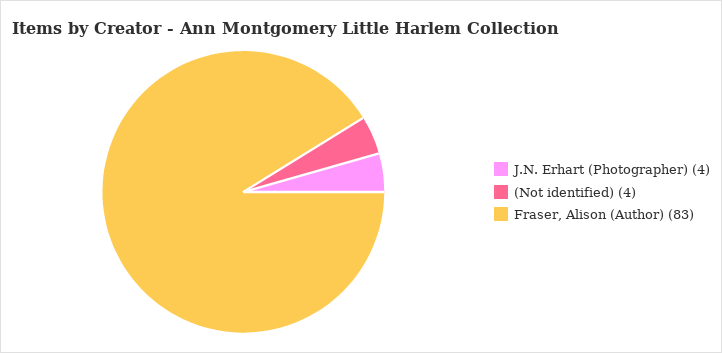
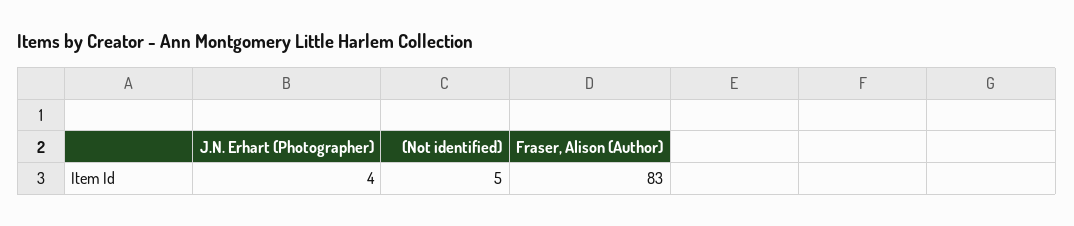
(Not identified): 4 -> 5

